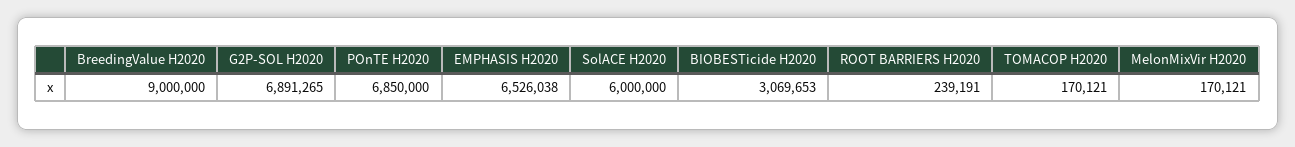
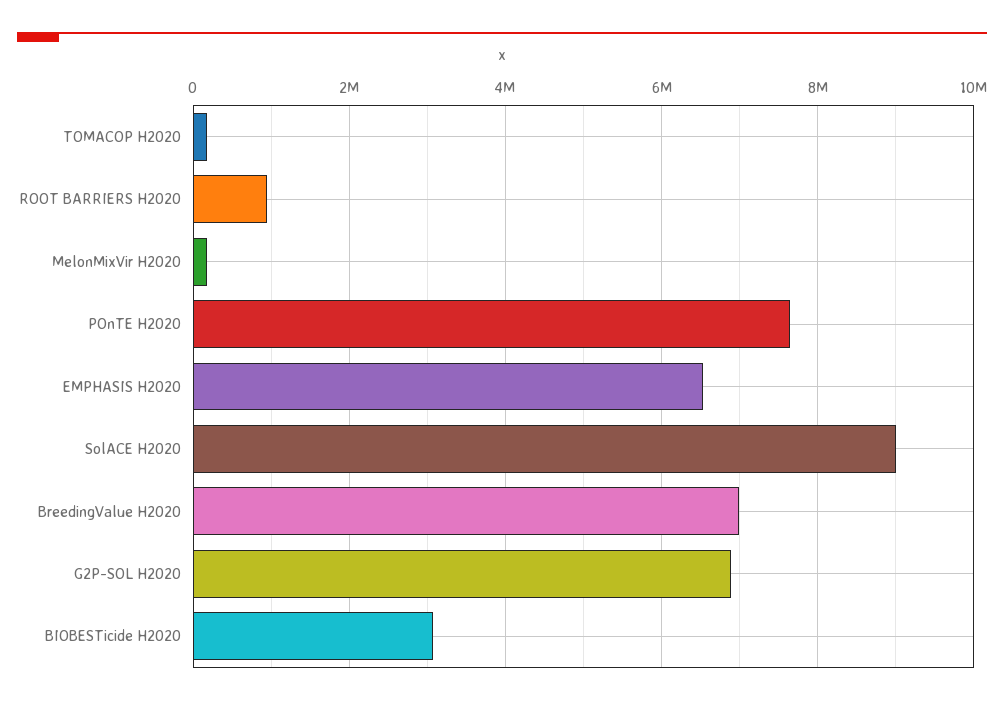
BreedingValue H2020: 9000000 -> 7000000
POnTE H2020: 6850000 -> 7600000
SolACE H2020: 6000000 -> 9000000
ROOT BARRIERS H2020: 239191 -> 1000000

